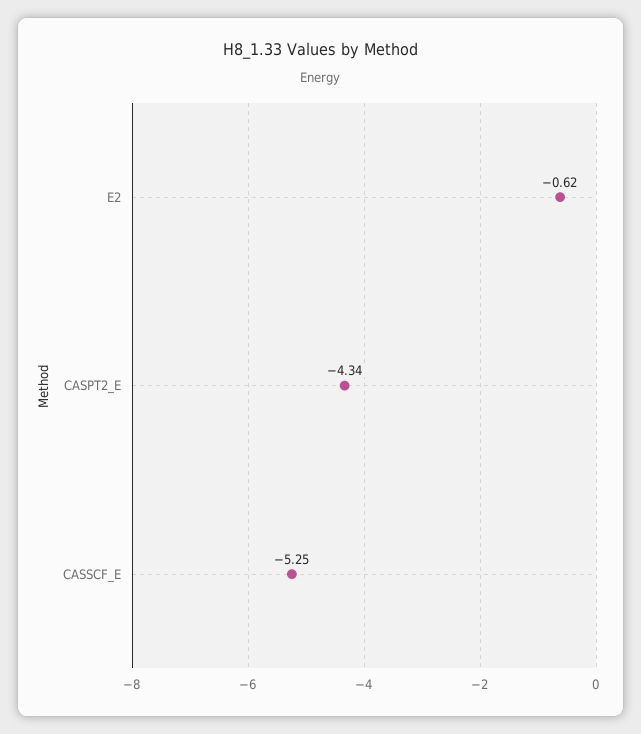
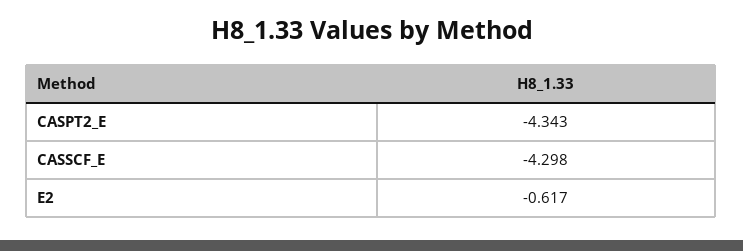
CASSCF_E: -5.25 -> -4.298

